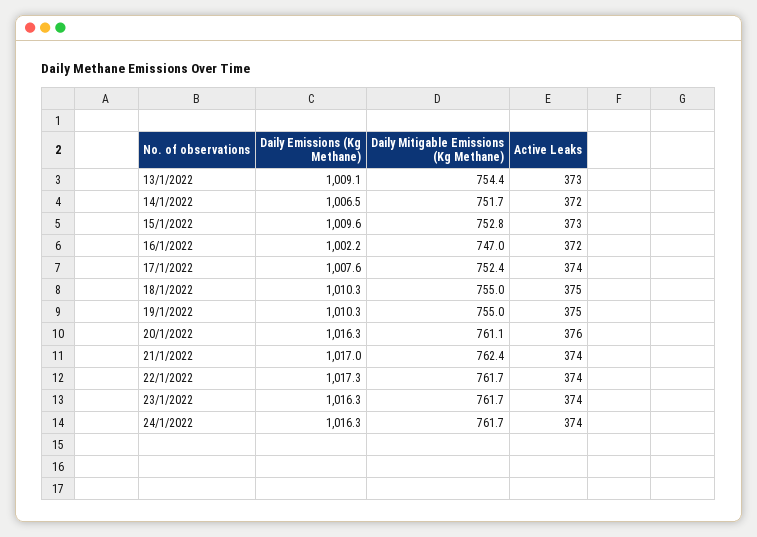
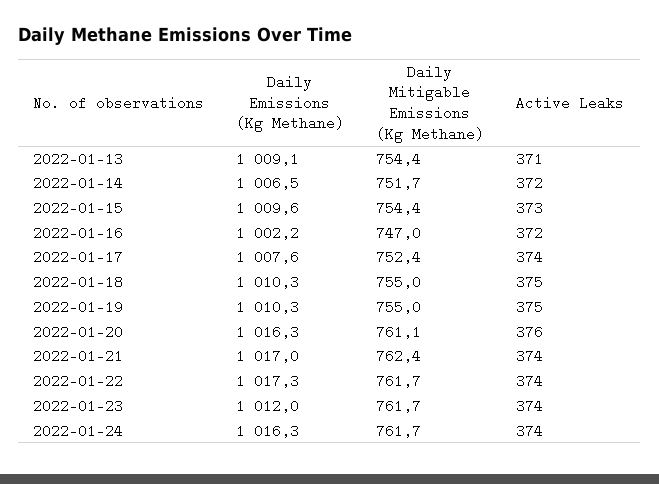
Active Leaks, 13/1/2022: 373 -> 371
Daily Mitigable Emissions (Kg Methane), 15/1/2022: 752.8 -> 754.4
Daily Emissions (Kg Methane), 23/1/2022: 1016.3 -> 1012

